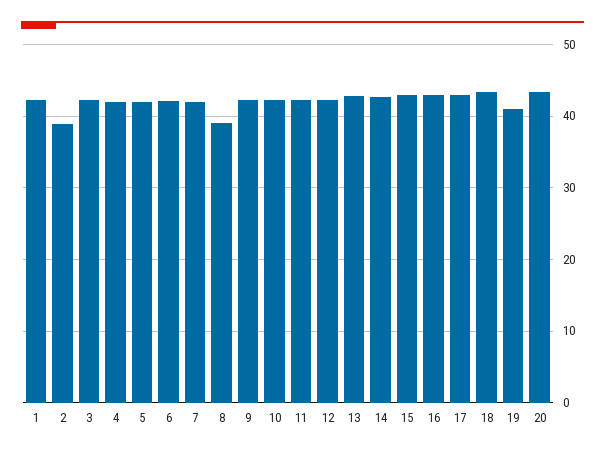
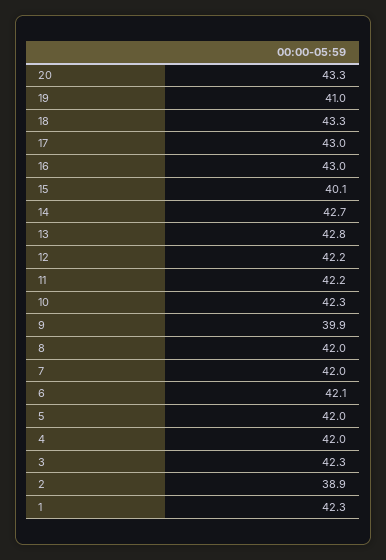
8: 39 -> 42
9: 42 -> 39.9
15: 43 -> 40.1

